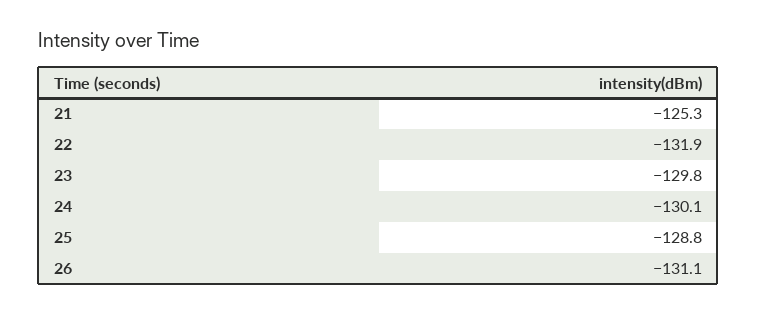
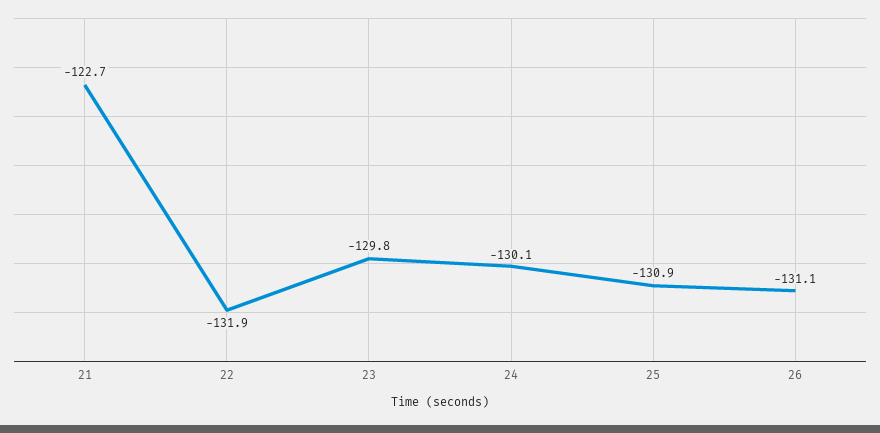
21: -125.3 -> -122.7
25: -128.8 -> -130.9

